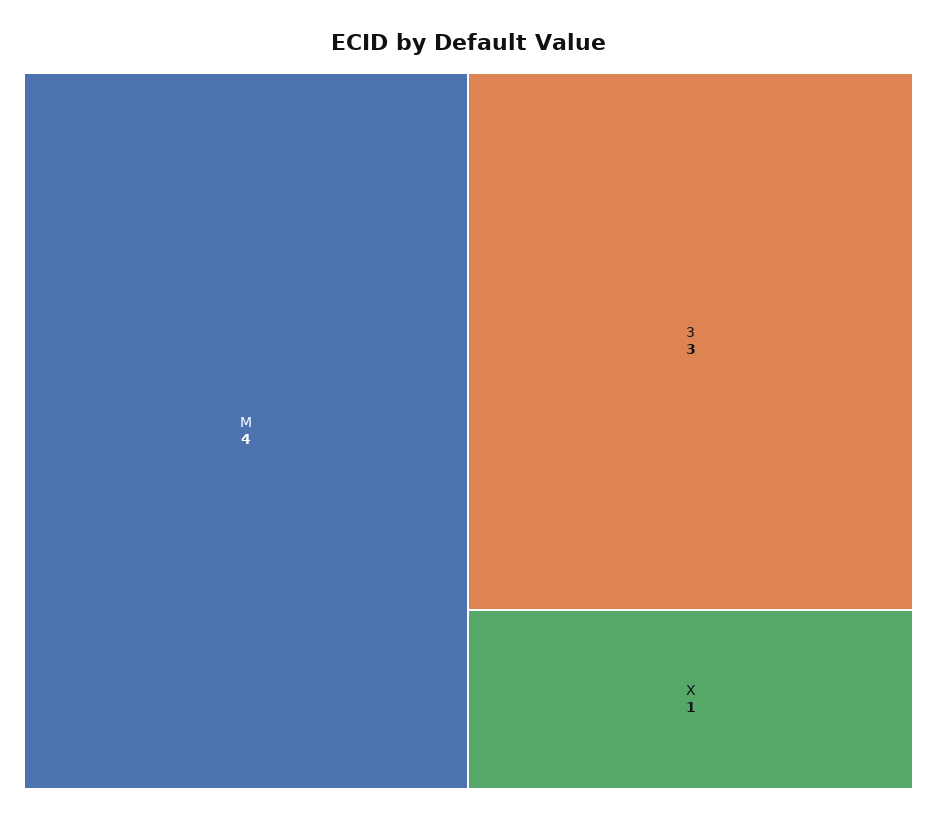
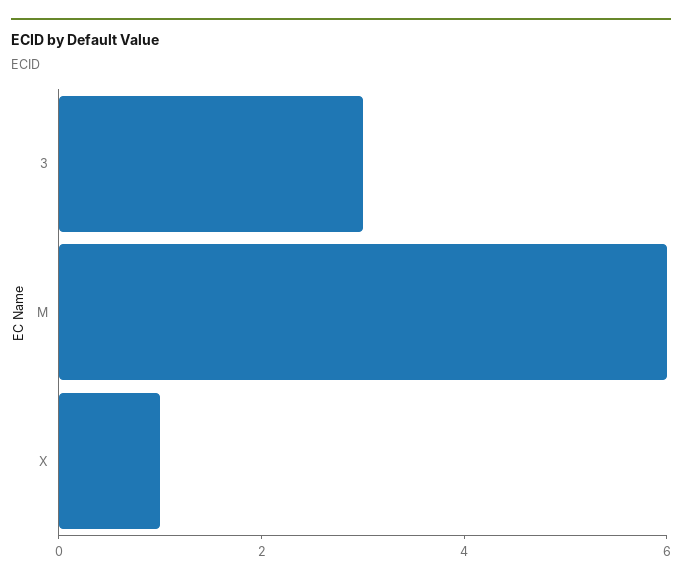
M: 4 -> 6

